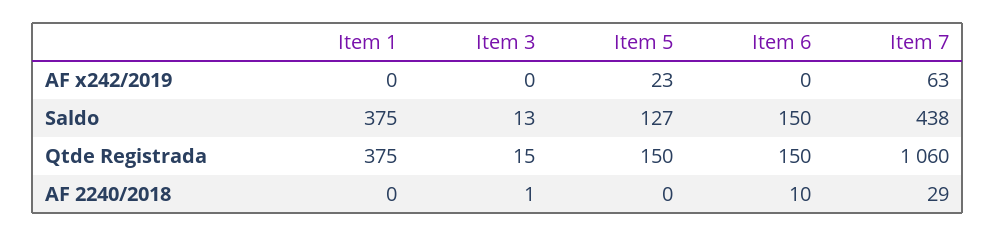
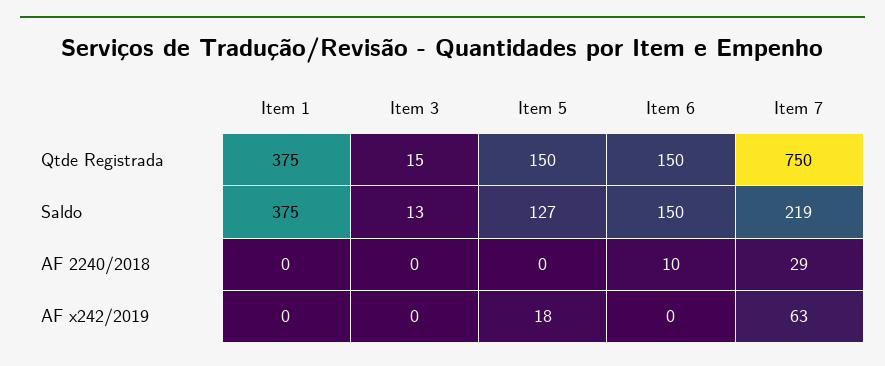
Item 5, AF x242/2019: 23 -> 18
Item 7, Saldo: 438 -> 219
Item 7, Qtde Registrada: 1060 -> 750
Item 3, AF 2240/2018: 1 -> 0

